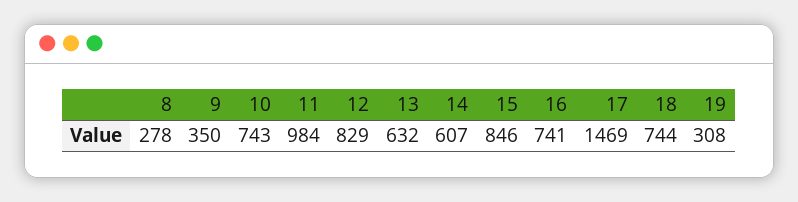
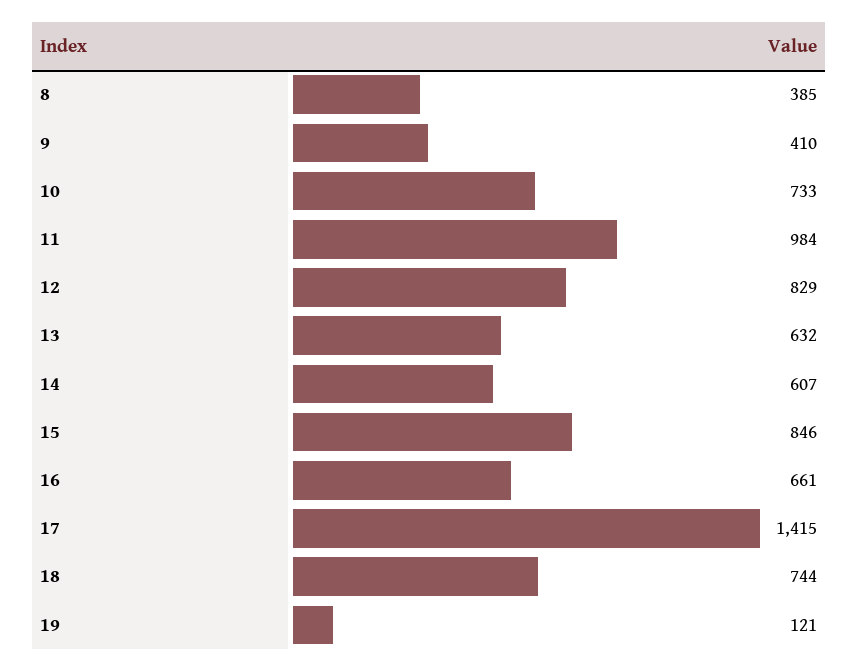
8: 278 -> 385
9: 350 -> 410
10: 743 -> 733
16: 741 -> 661
17: 1469 -> 1415
19: 308 -> 121

